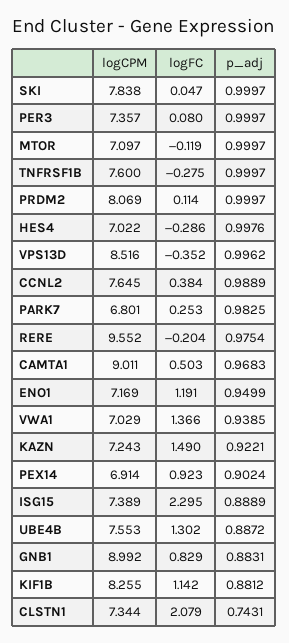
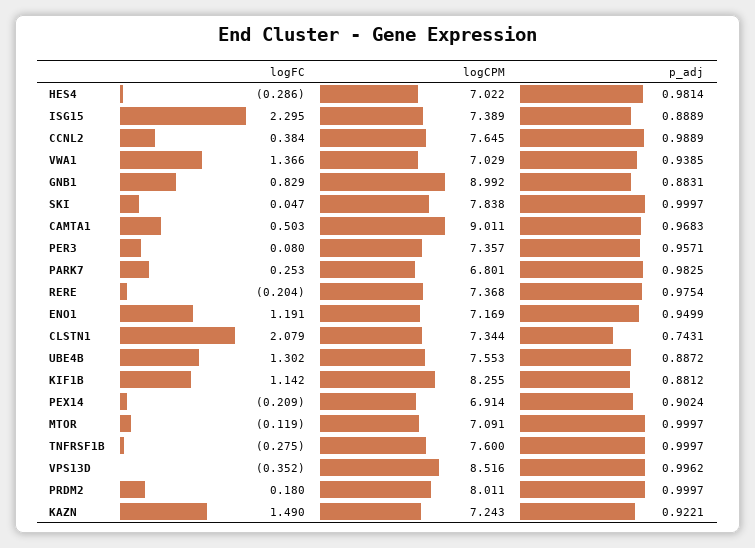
p_adj, PER3: 0.9997 -> 0.9571
logCPM, MTOR: 7.097 -> 7.091
logCPM, PRDM2: 8.069 -> 8.011
logFC, PRDM2: 0.114 -> 0.18
p_adj, HES4: 0.9976 -> 0.9814
logCPM, RERE: 9.552 -> 7.368
logFC, PEX14: 0.923 -> -0.209

